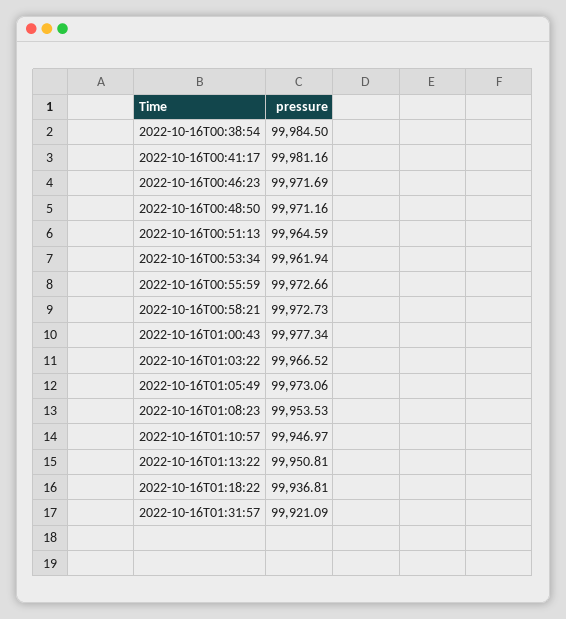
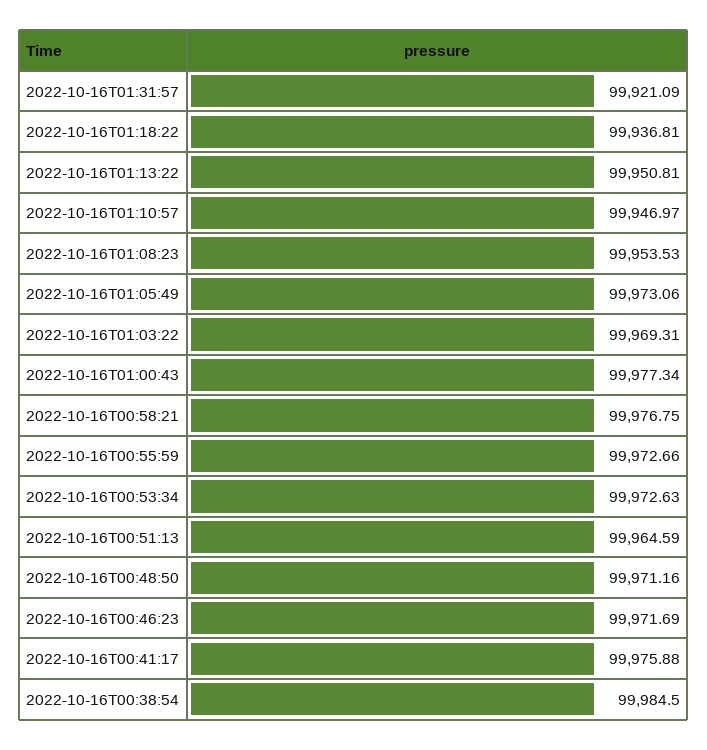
2022-10-16T00:41:17: 99981.16 -> 99975.88
2022-10-16T00:53:34: 99961.94 -> 99972.63
2022-10-16T00:58:21: 99972.73 -> 99976.75
2022-10-16T01:03:22: 99966.52 -> 99969.31

